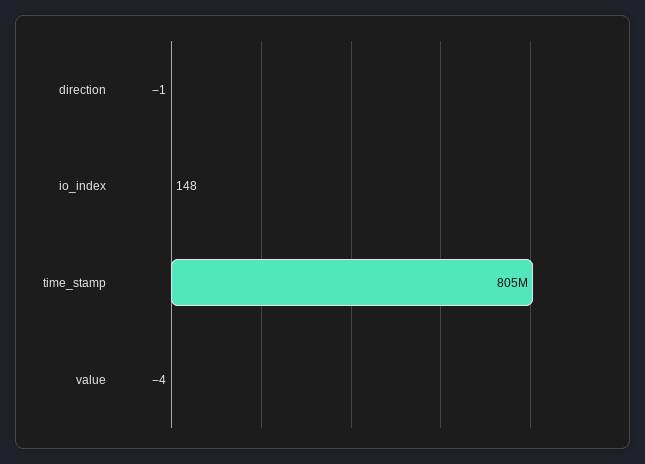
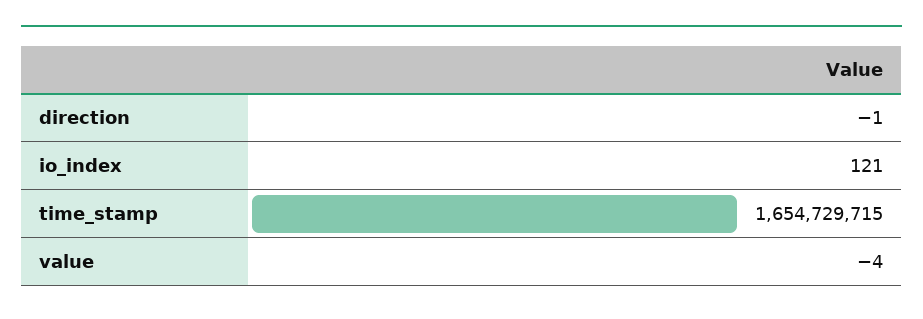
io_index: 148 -> 121
time_stamp: 805000000 -> 1654729715

